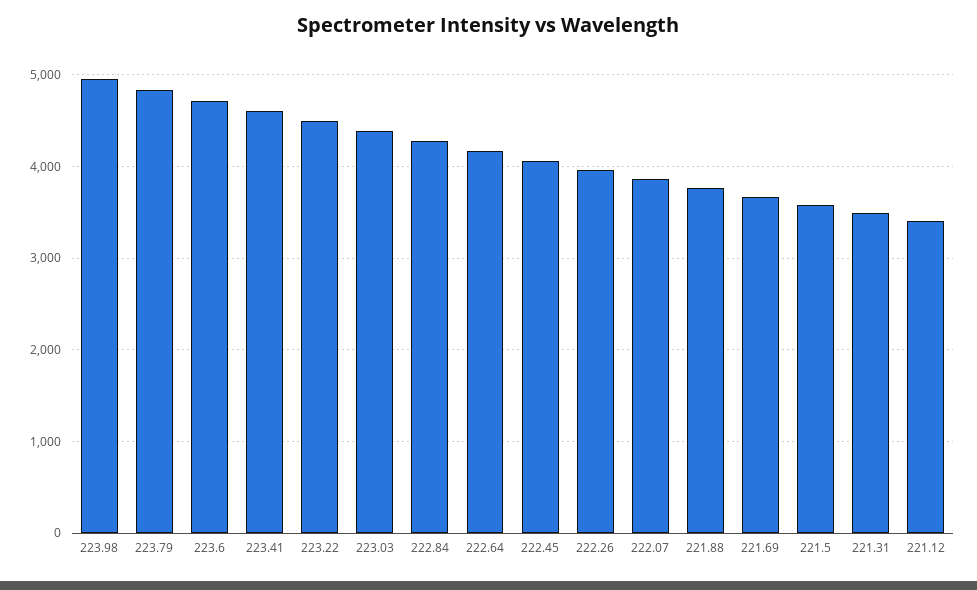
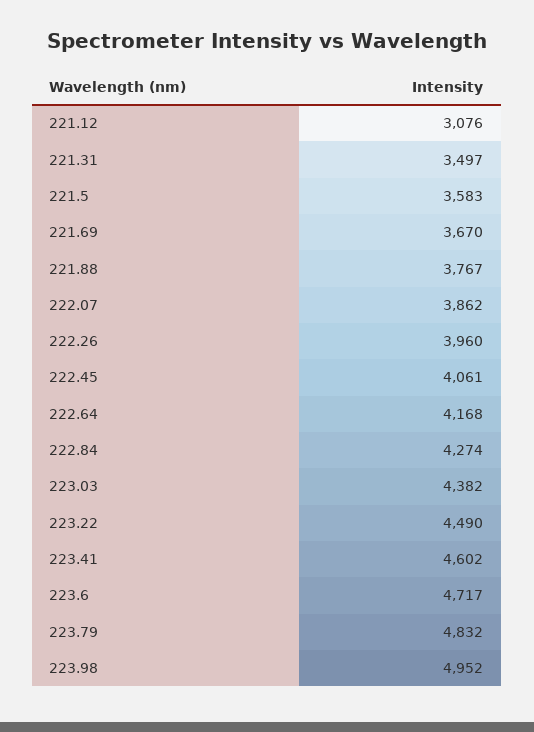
221.12: 3400 -> 3076

